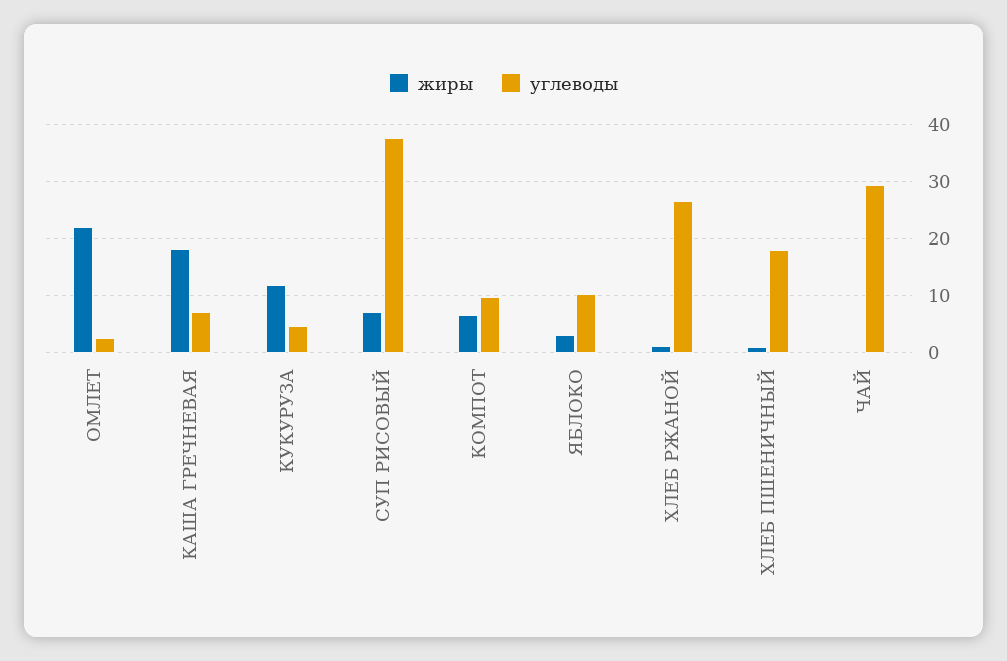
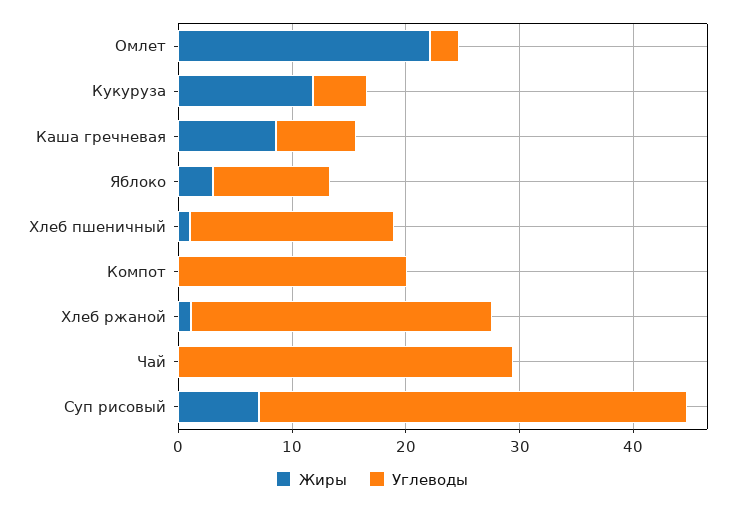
жиры, КАША ГРЕЧНЕВАЯ: 18 -> 8
жиры, КОМПОТ: 6 -> 0
углеводы, КОМПОТ: 10 -> 20

